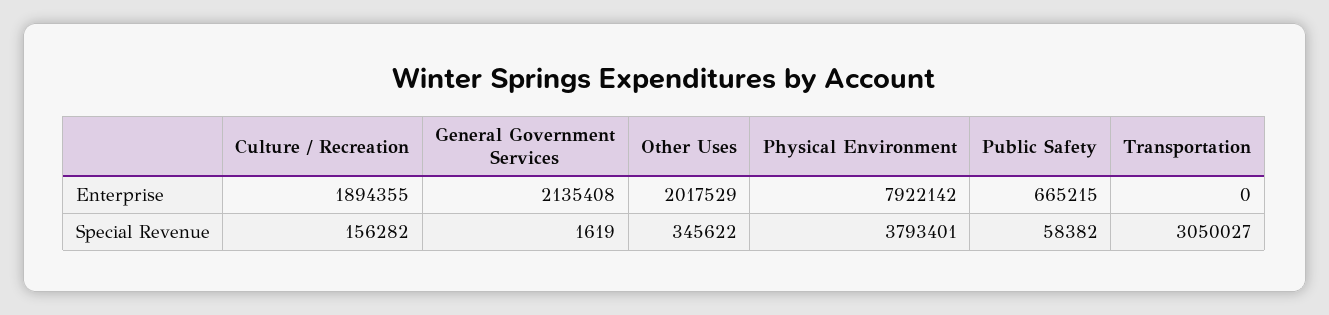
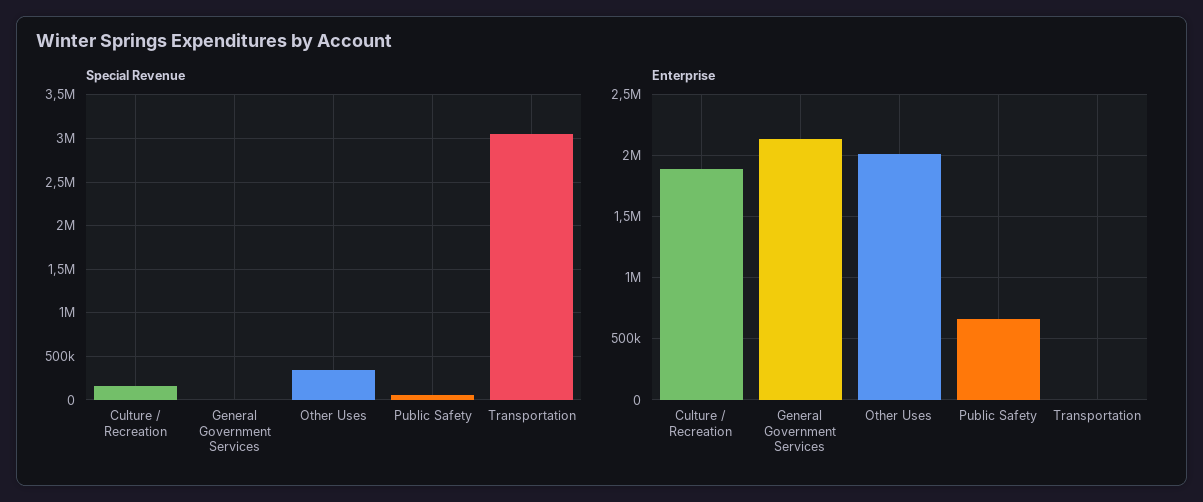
Enterprise, Physical Environment: 7922142 -> none
Special Revenue, Physical Environment: 3793401 -> none

